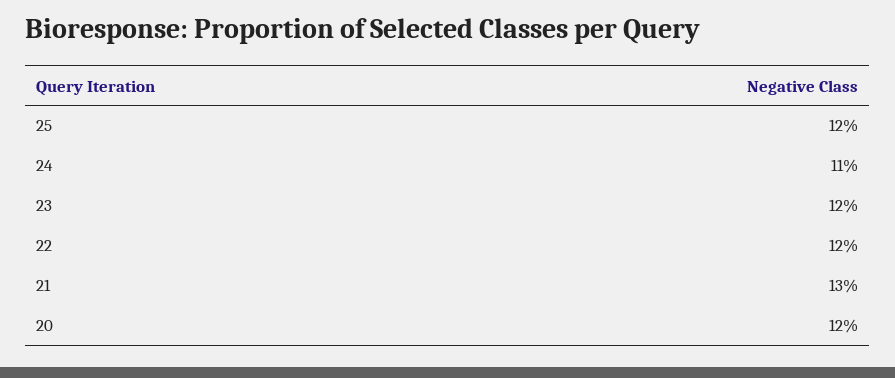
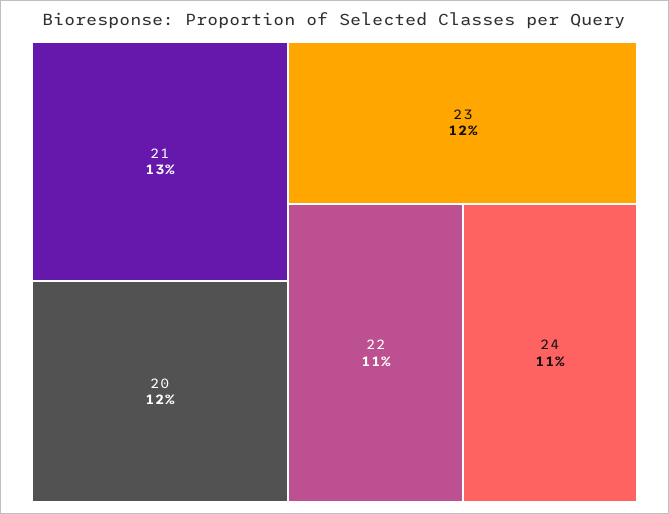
25: 12 -> none
22: 12 -> 11

